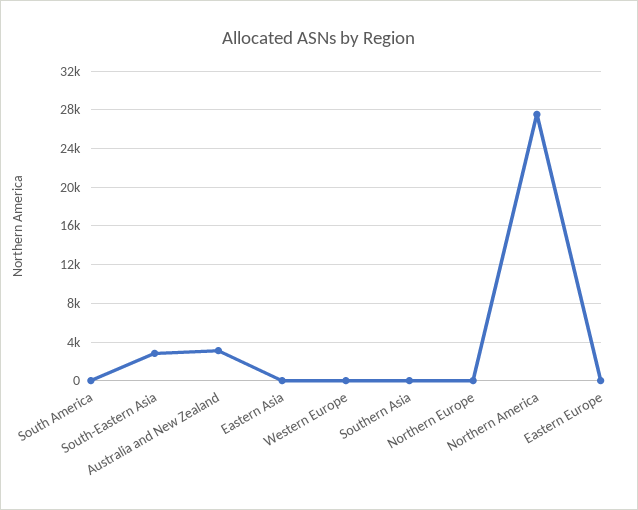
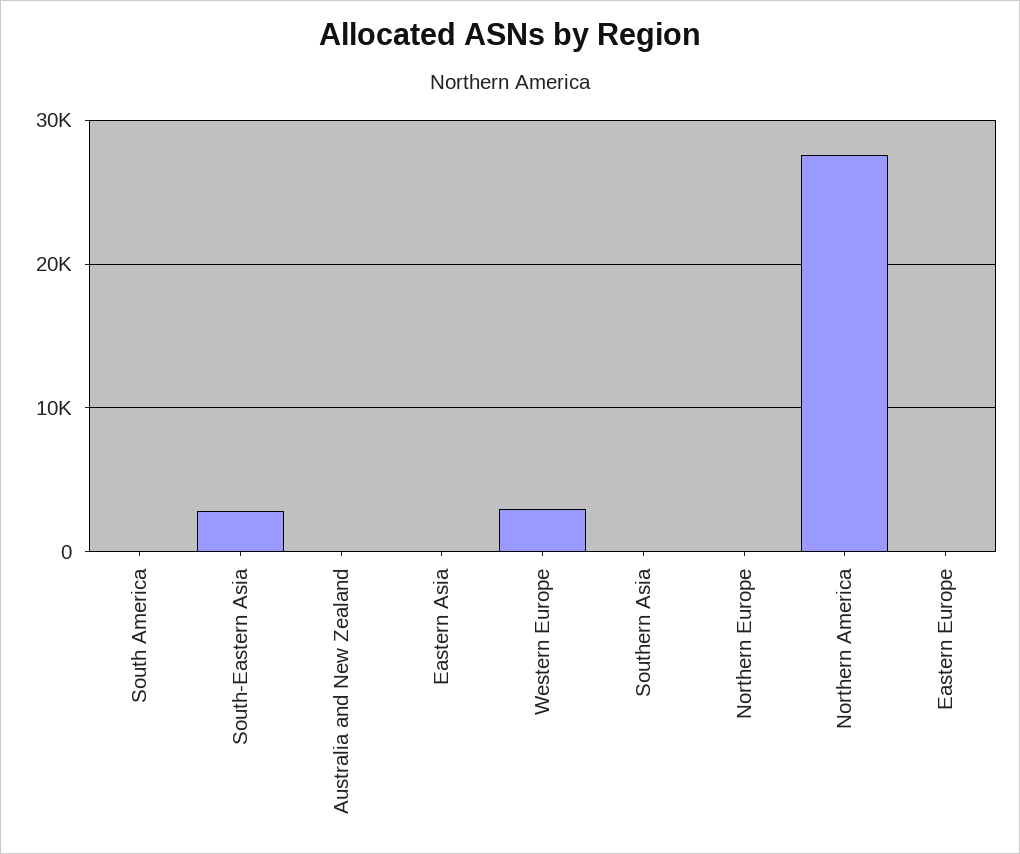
Australia and New Zealand: 3000 -> 0
Western Europe: 0 -> 3000

